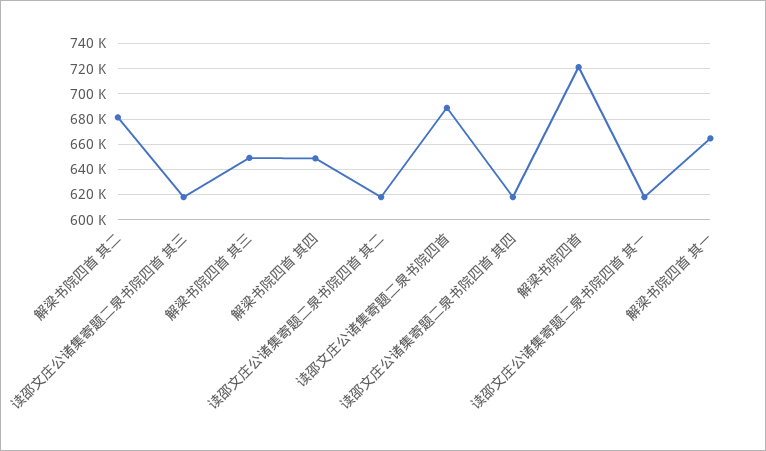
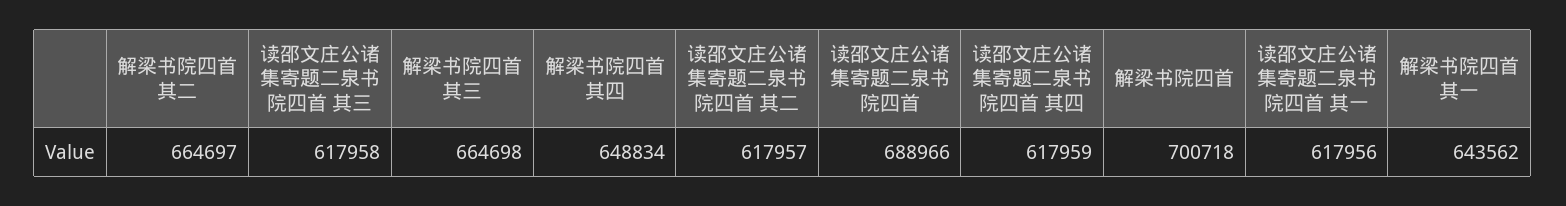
解梁书院四首 其二: 680000 -> 664697
解梁书院四首 其三: 650000 -> 664698
解梁书院四首: 720000 -> 700718
解梁书院四首 其一: 665000 -> 643562

